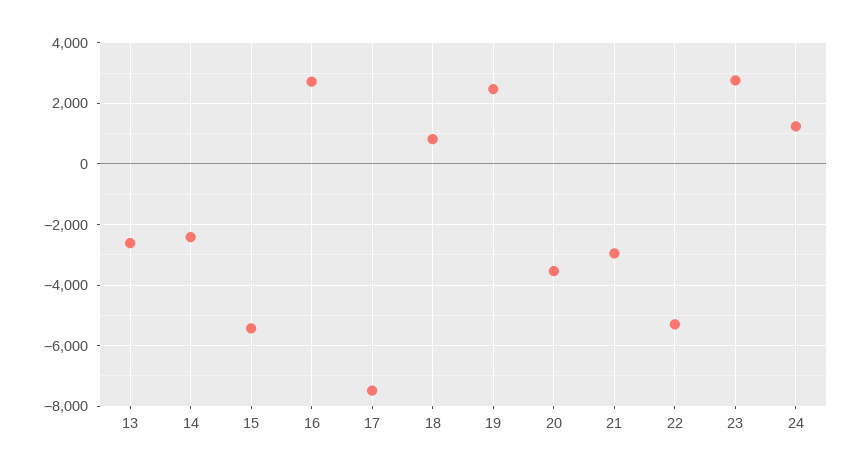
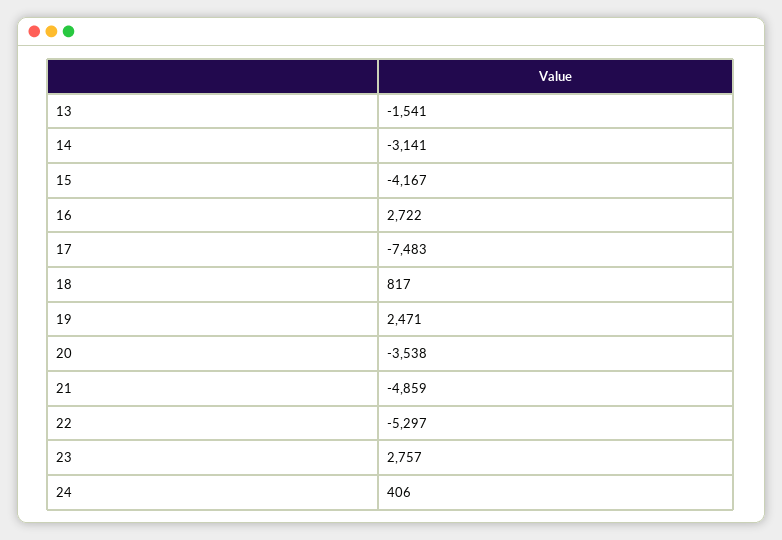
13: -2600 -> -1541
14: -2400 -> -3141
15: -5400 -> -4167
21: -3000 -> -4859
24: 1200 -> 406

